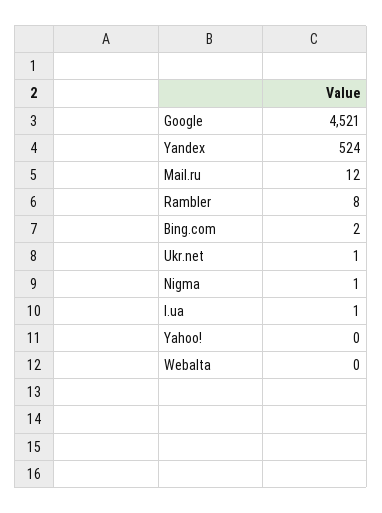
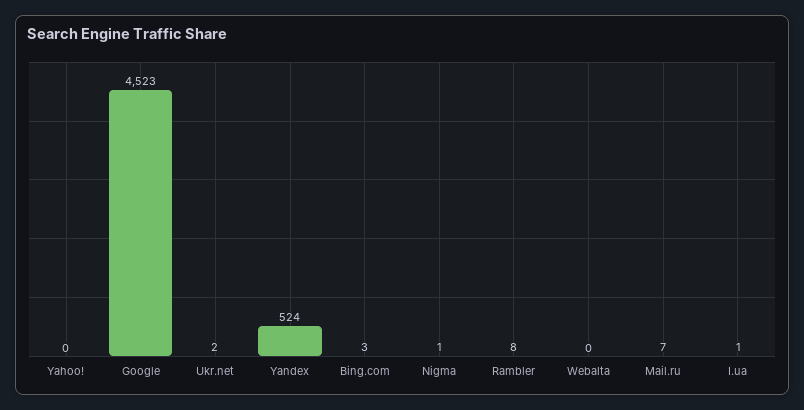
Google: 4521 -> 4523
Mail.ru: 12 -> 7
Bing.com: 2 -> 3
Ukr.net: 1 -> 2

